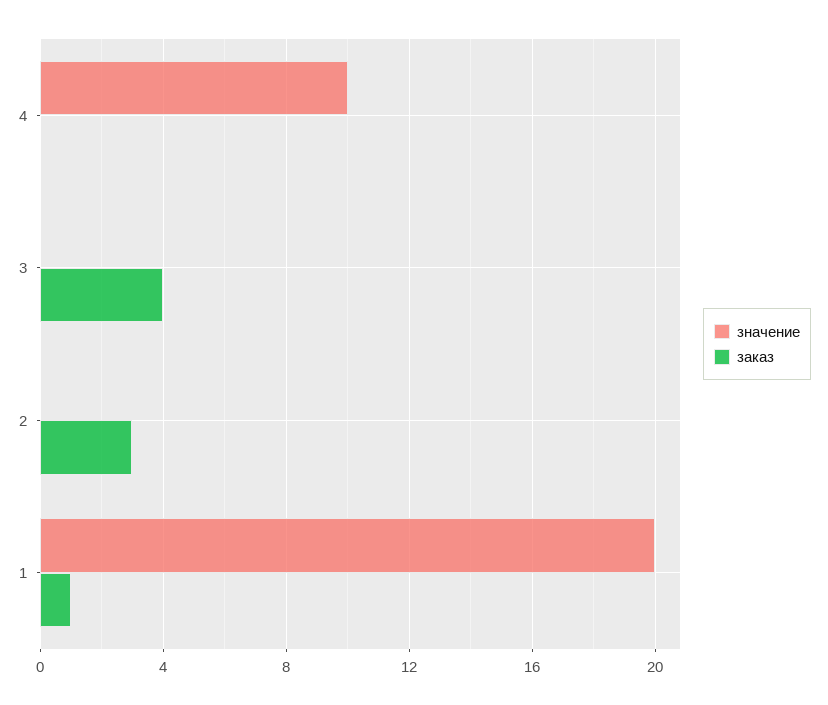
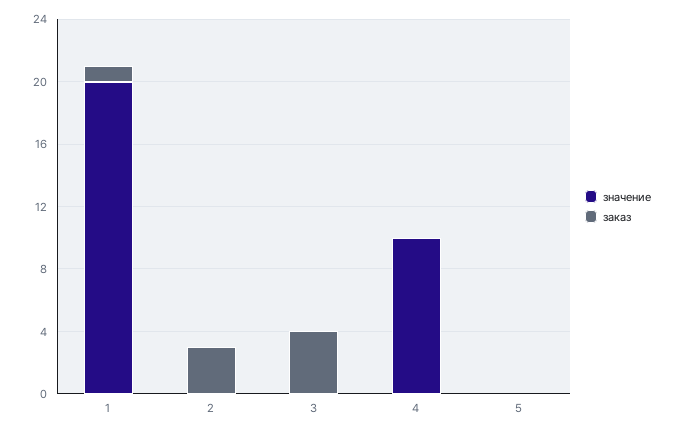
значение, 5: none -> 0
заказ, 5: none -> 0

